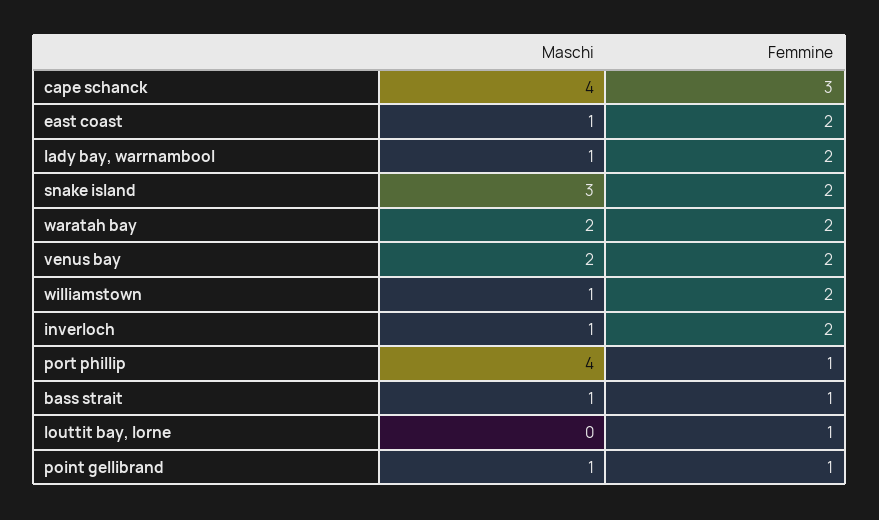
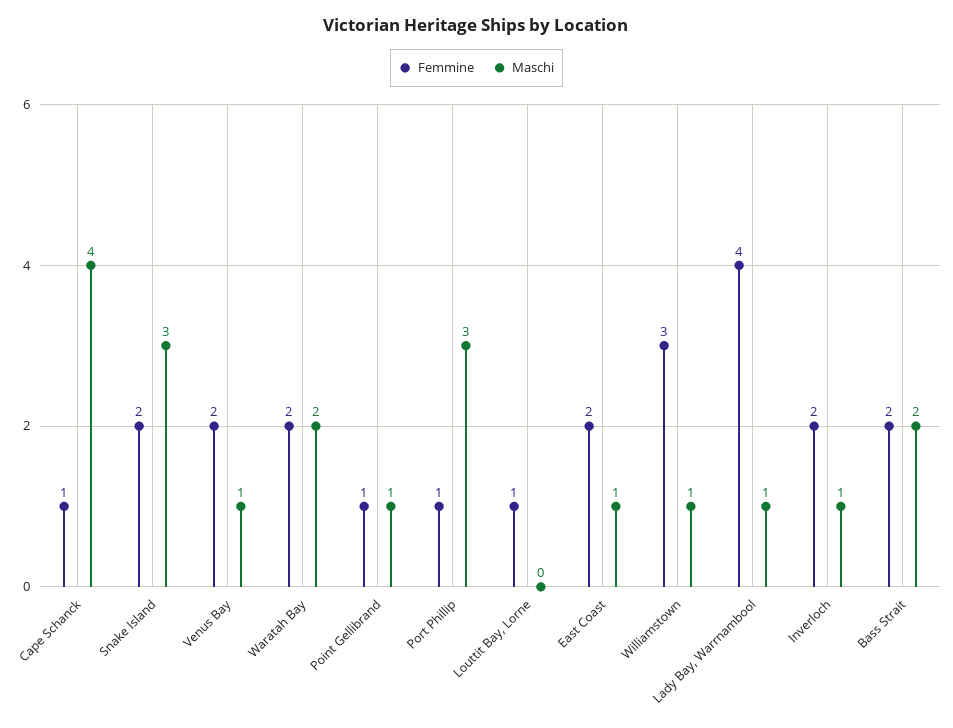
Femmine, cape schanck: 3 -> 1
Femmine, lady bay, warrnambool: 2 -> 4
Maschi, venus bay: 2 -> 1
Femmine, williamstown: 2 -> 3
Maschi, port phillip: 4 -> 3
Maschi, bass strait: 1 -> 2
Femmine, bass strait: 1 -> 2

